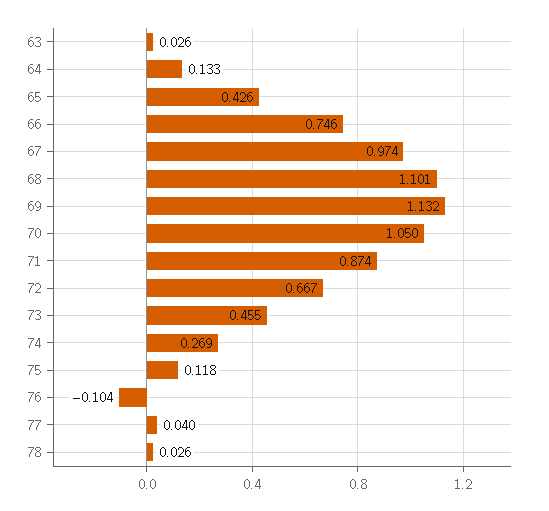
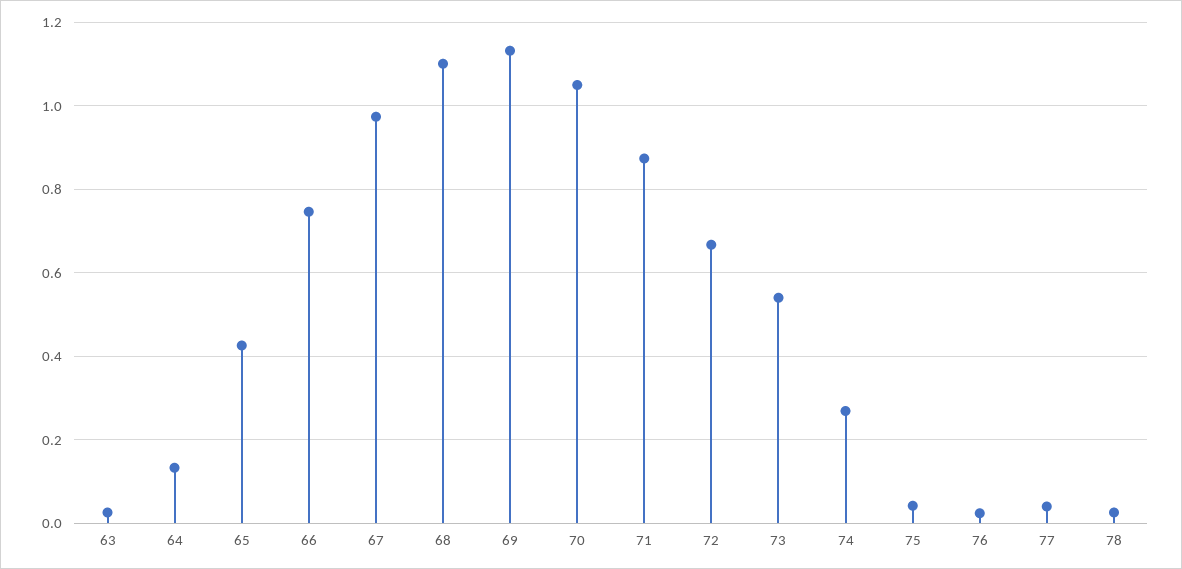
73: 0.455 -> 0.54
75: 0.118 -> 0.04
76: -0.104 -> 0.02

